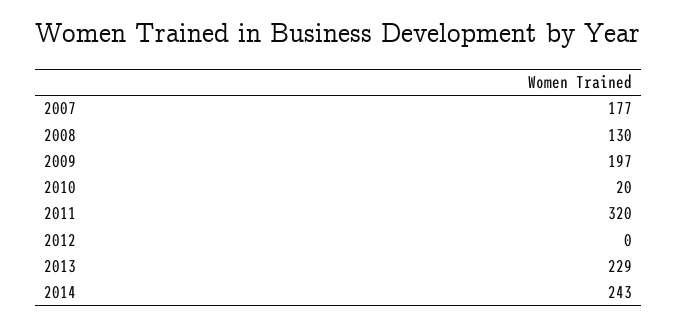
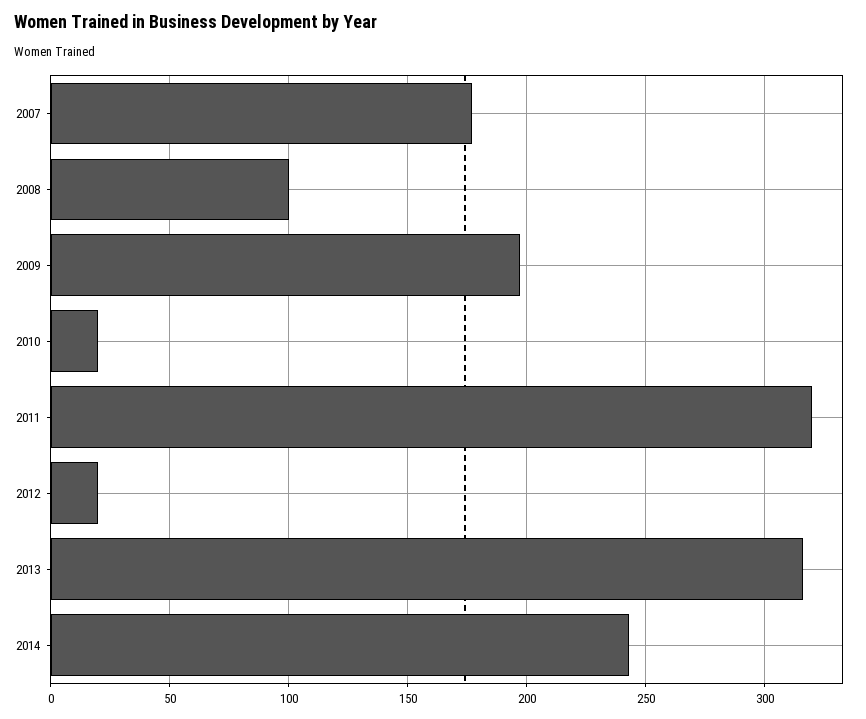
2008: 130 -> 100
2012: 0 -> 20
2013: 229 -> 315

